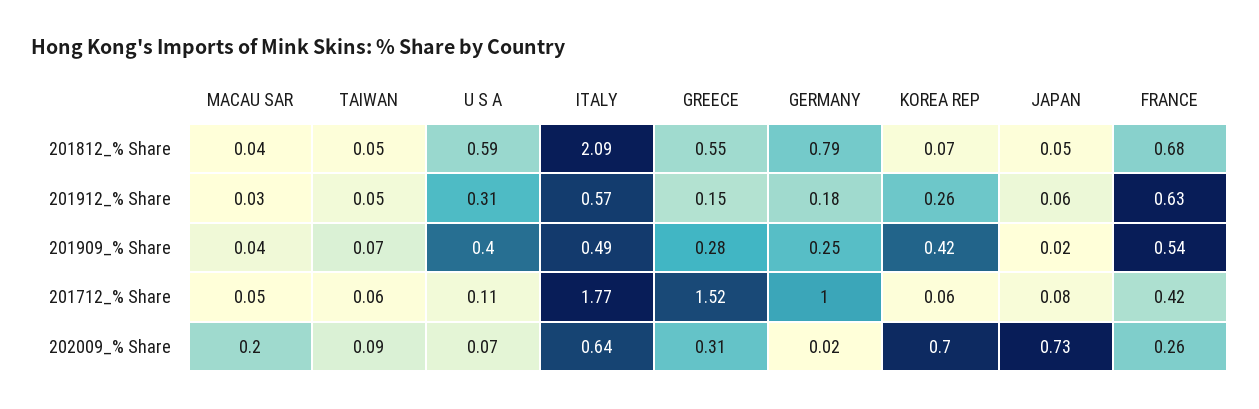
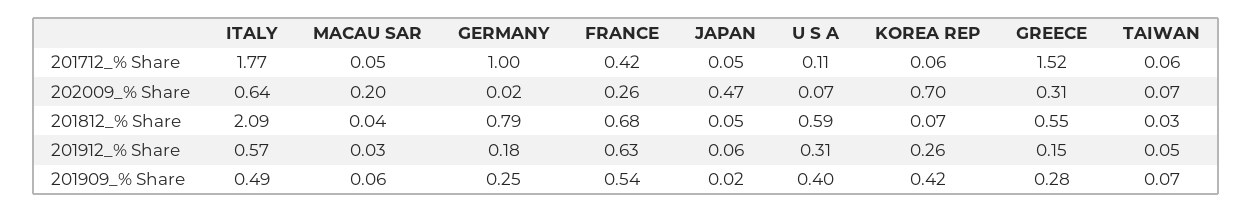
TAIWAN, 201812_% Share: 0.05 -> 0.03
MACAU SAR, 201909_% Share: 0.04 -> 0.06
JAPAN, 201712_% Share: 0.08 -> 0.05
TAIWAN, 202009_% Share: 0.09 -> 0.07
JAPAN, 202009_% Share: 0.73 -> 0.47

